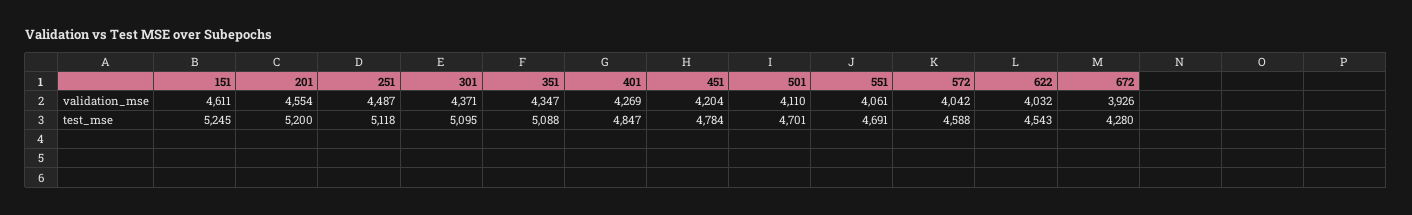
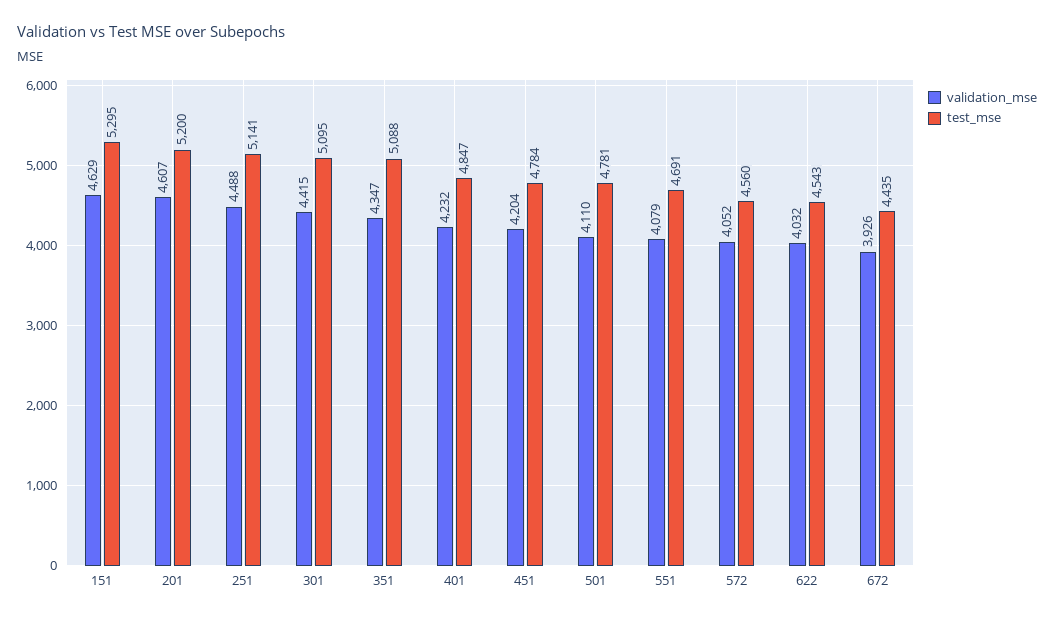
validation_mse, 151: 4611 -> 4629
validation_mse, 201: 4554 -> 4607
validation_mse, 251: 4487 -> 4488
validation_mse, 301: 4371 -> 4415
validation_mse, 401: 4269 -> 4232
validation_mse, 551: 4061 -> 4079
validation_mse, 572: 4042 -> 4052
test_mse, 151: 5245 -> 5295
test_mse, 251: 5118 -> 5141
test_mse, 501: 4701 -> 4781
test_mse, 572: 4588 -> 4560
test_mse, 672: 4280 -> 4435

